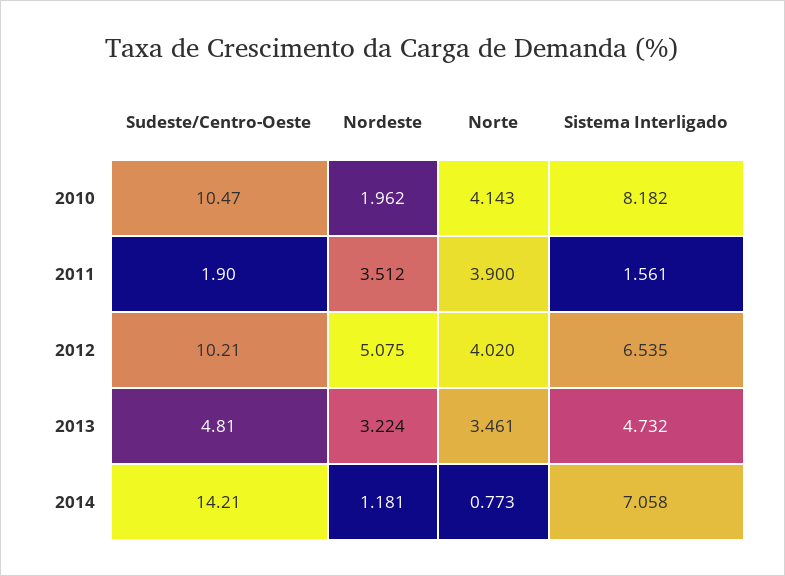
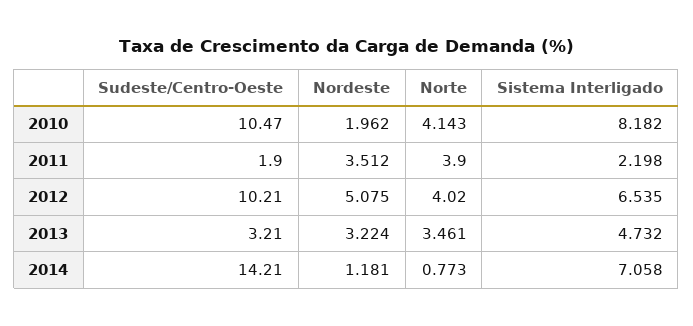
Sistema Interligado, 2011: 1.561 -> 2.198
Sudeste/Centro-Oeste, 2013: 4.81 -> 3.21

